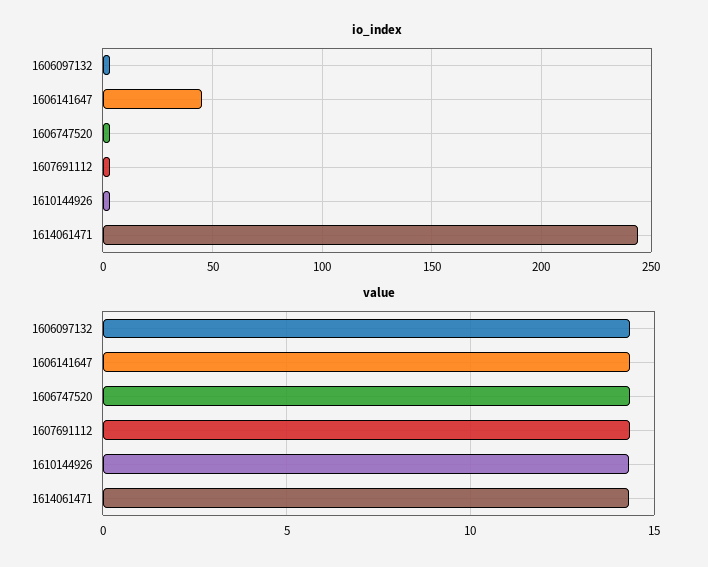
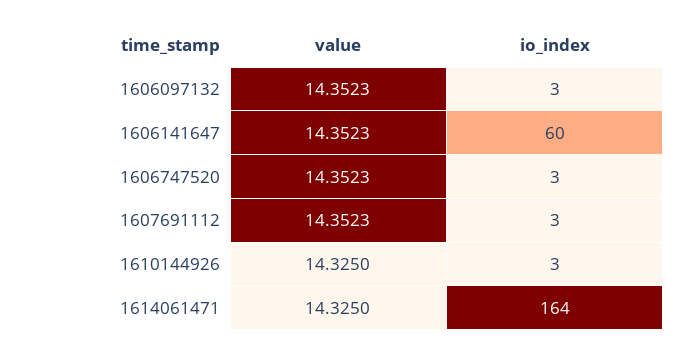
io_index, 1606141647: 45 -> 60
io_index, 1614061471: 245 -> 164

